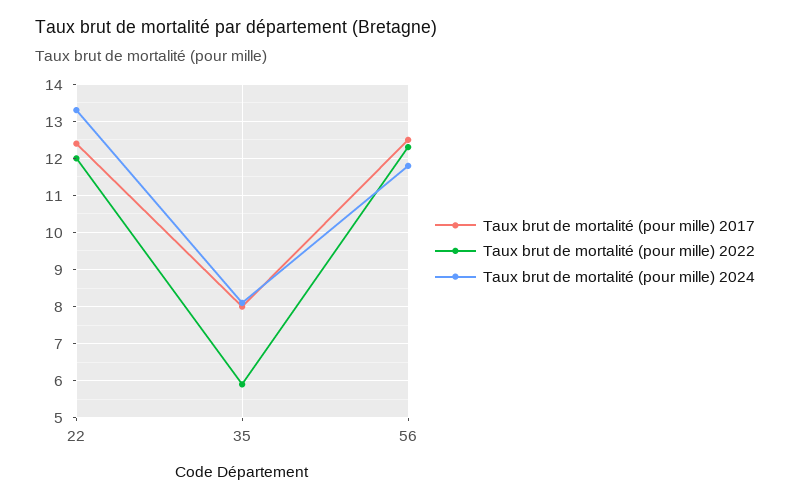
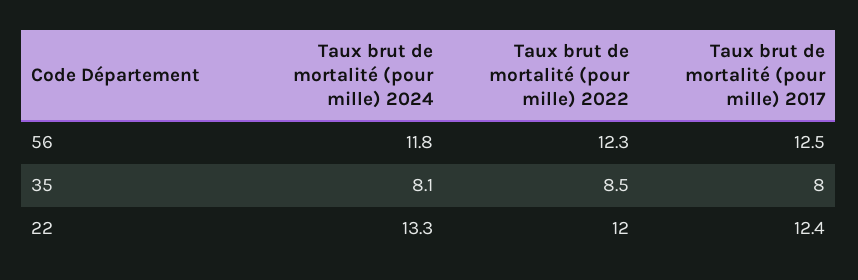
Taux brut de mortalité (pour mille) 2022, 35: 6 -> 8.5

